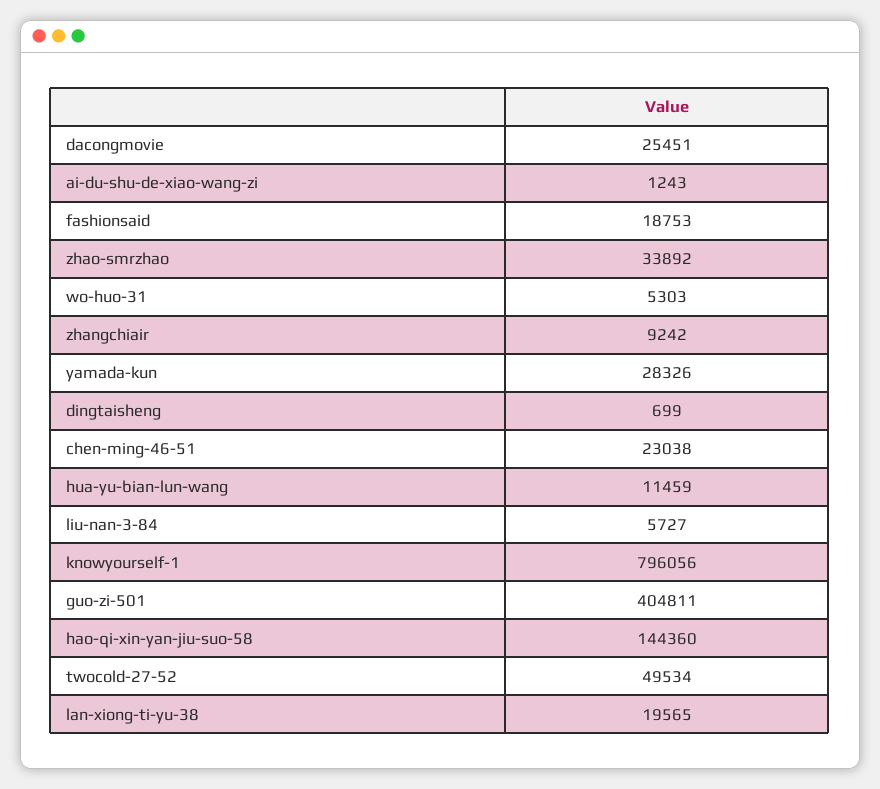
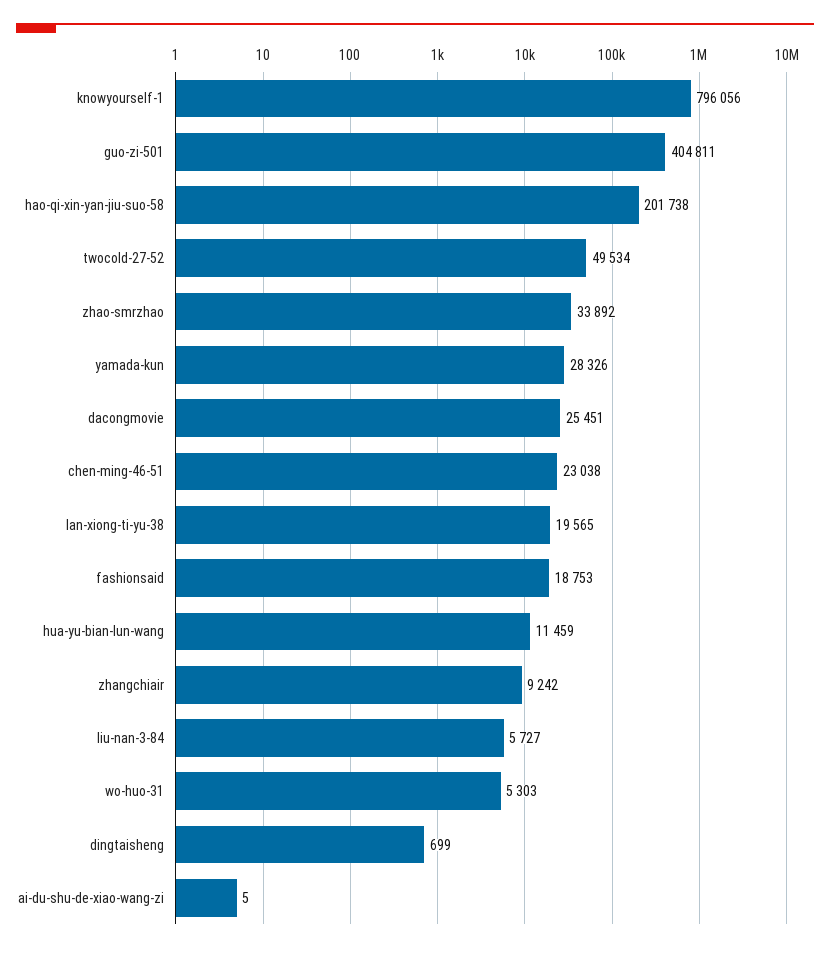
ai-du-shu-de-xiao-wang-zi: 1243 -> 5
hao-qi-xin-yan-jiu-suo-58: 144360 -> 201738

